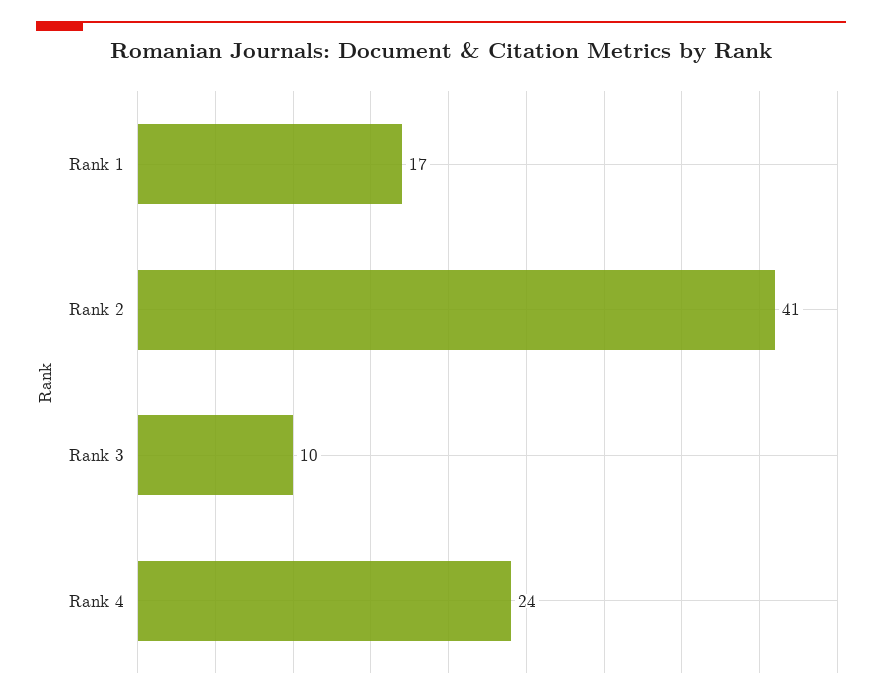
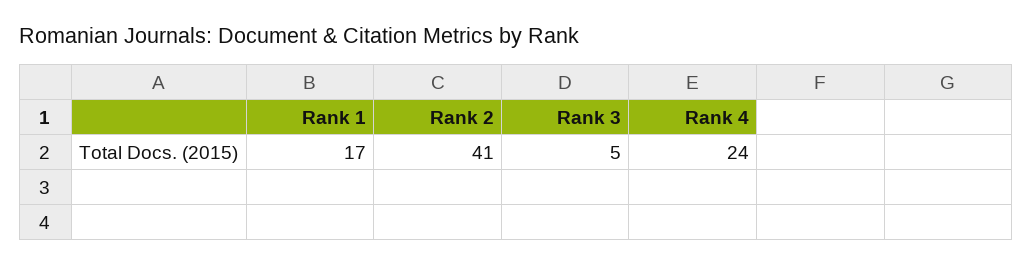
Rank 3: 10 -> 5

